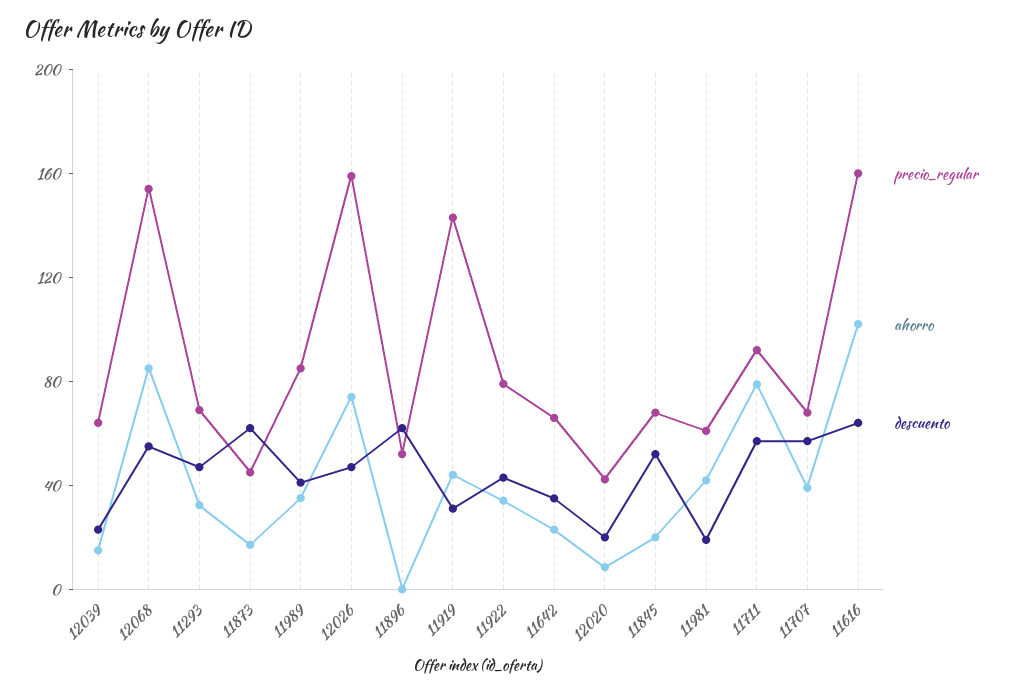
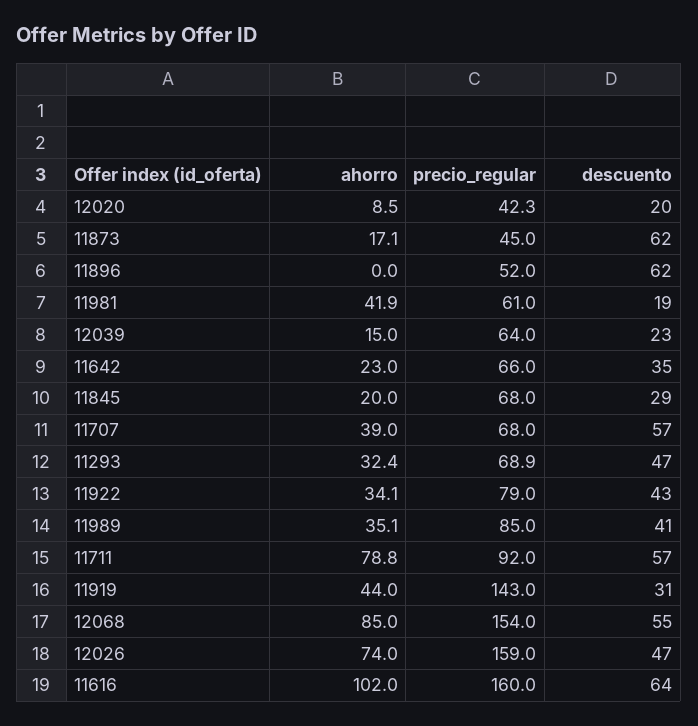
descuento, 11845: 50 -> 29

